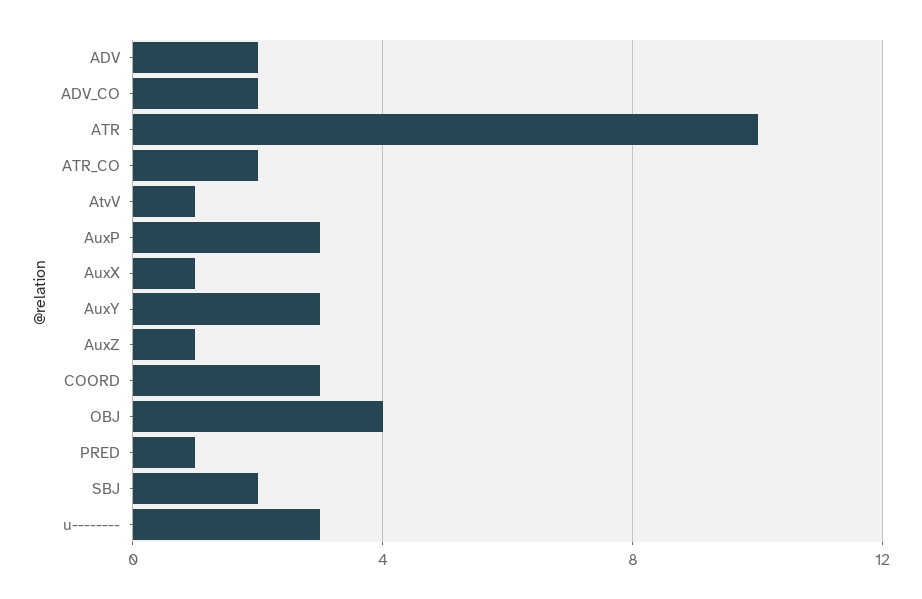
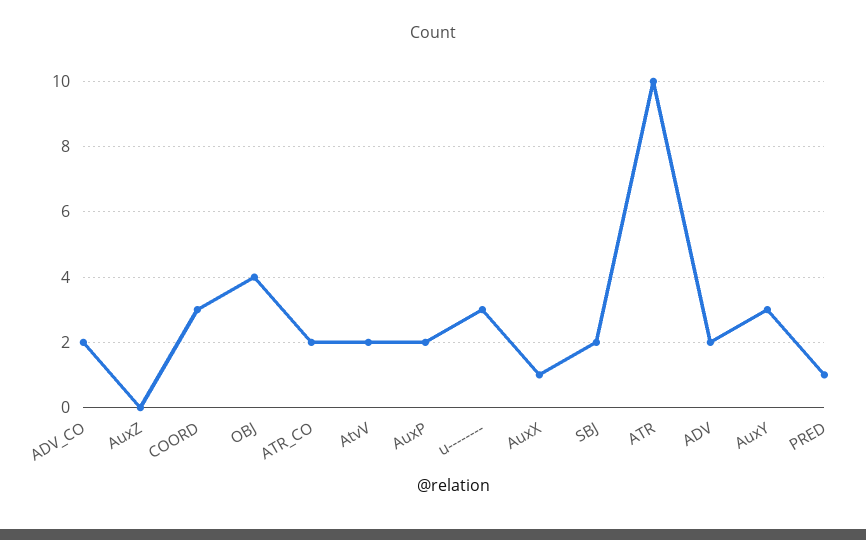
AtvV: 1 -> 2
AuxP: 3 -> 2
AuxZ: 1 -> 0

